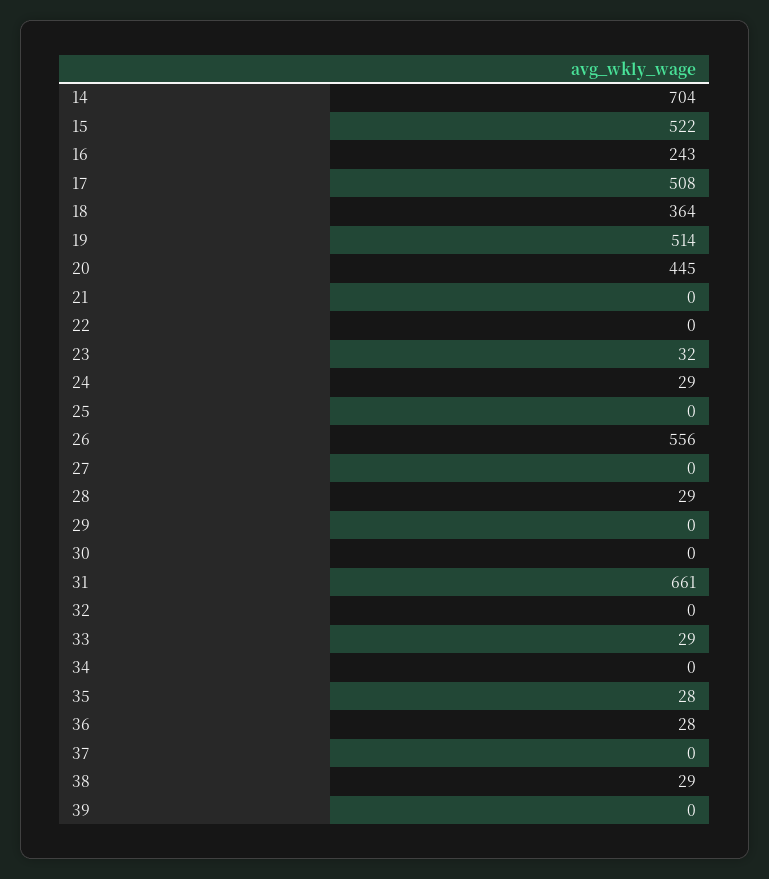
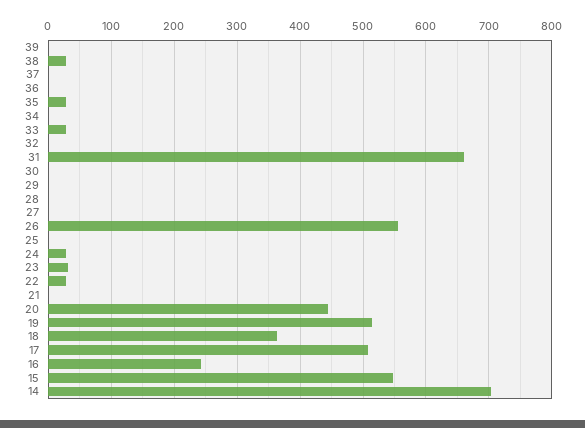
15: 522 -> 550
22: 0 -> 30
28: 29 -> 0
36: 28 -> 0

